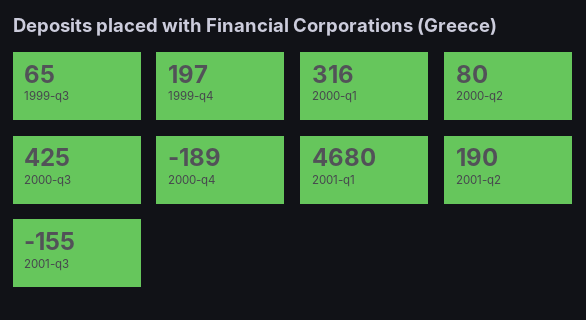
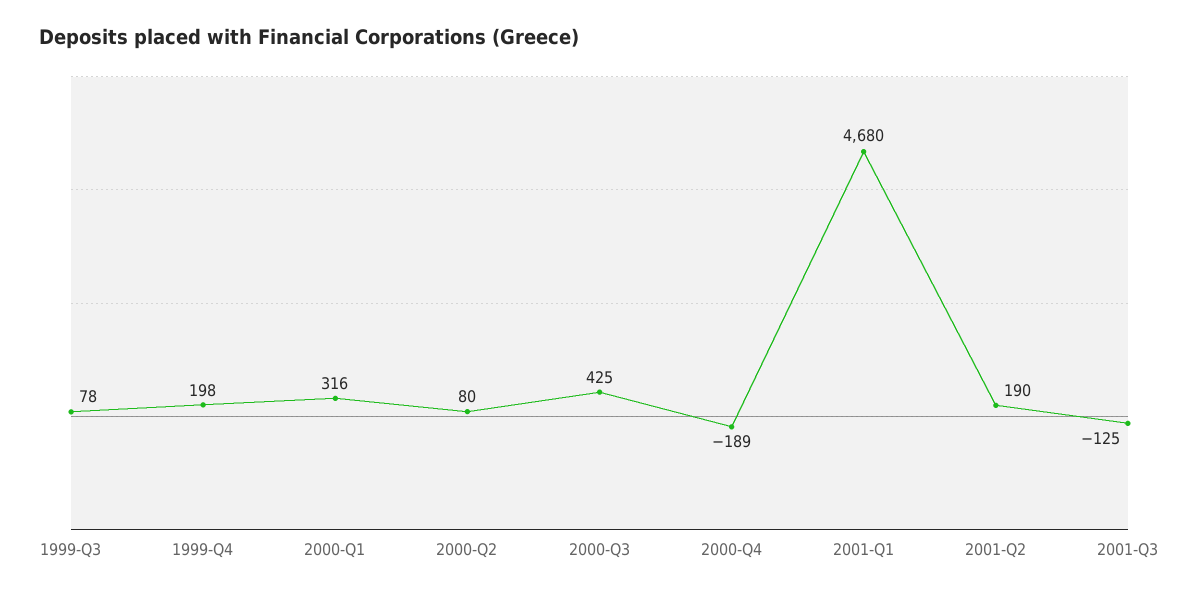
1999-q3: 65 -> 78
1999-q4: 197 -> 198
2001-q3: -155 -> -125

